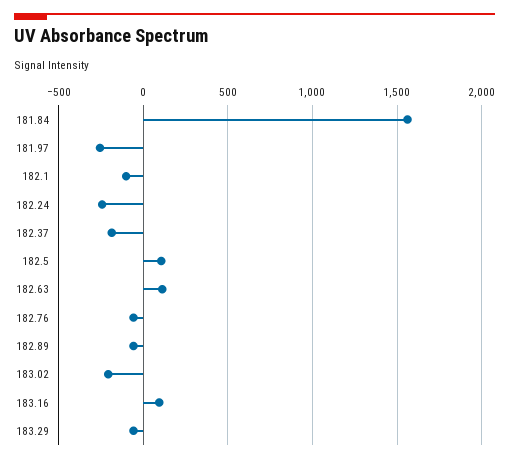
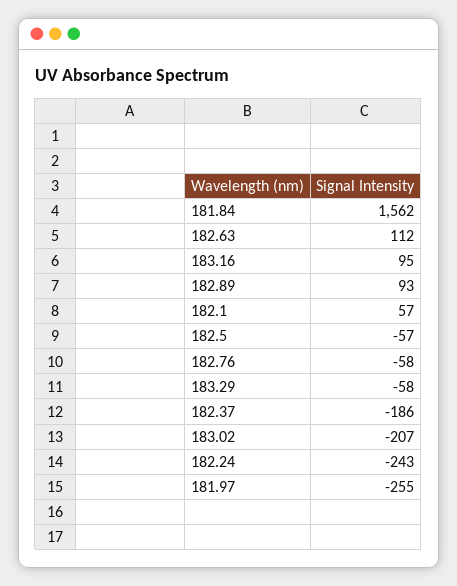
182.1: -100 -> 57
182.5: 100 -> -57
182.89: -50 -> 93

